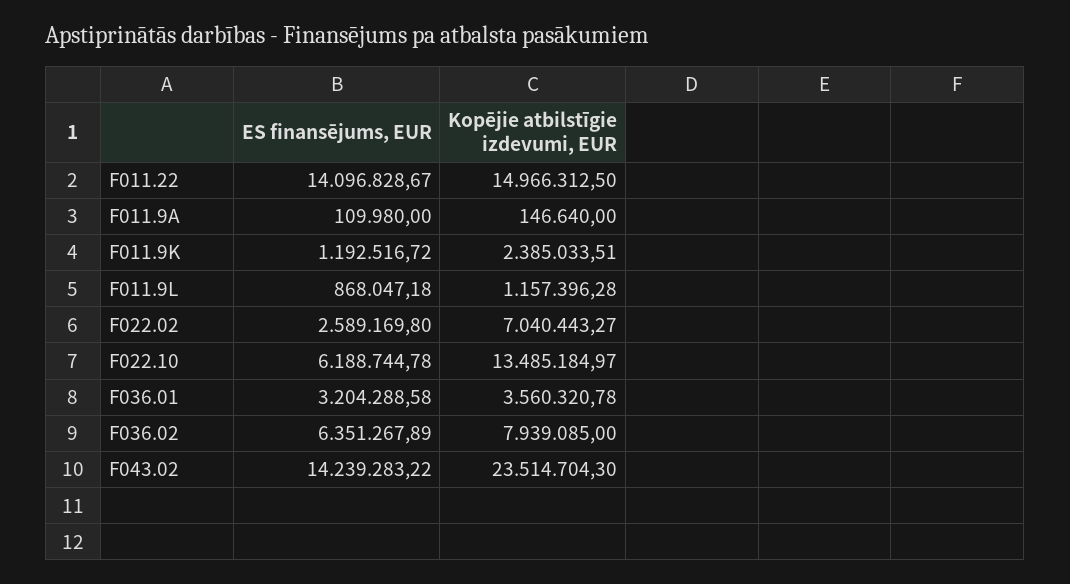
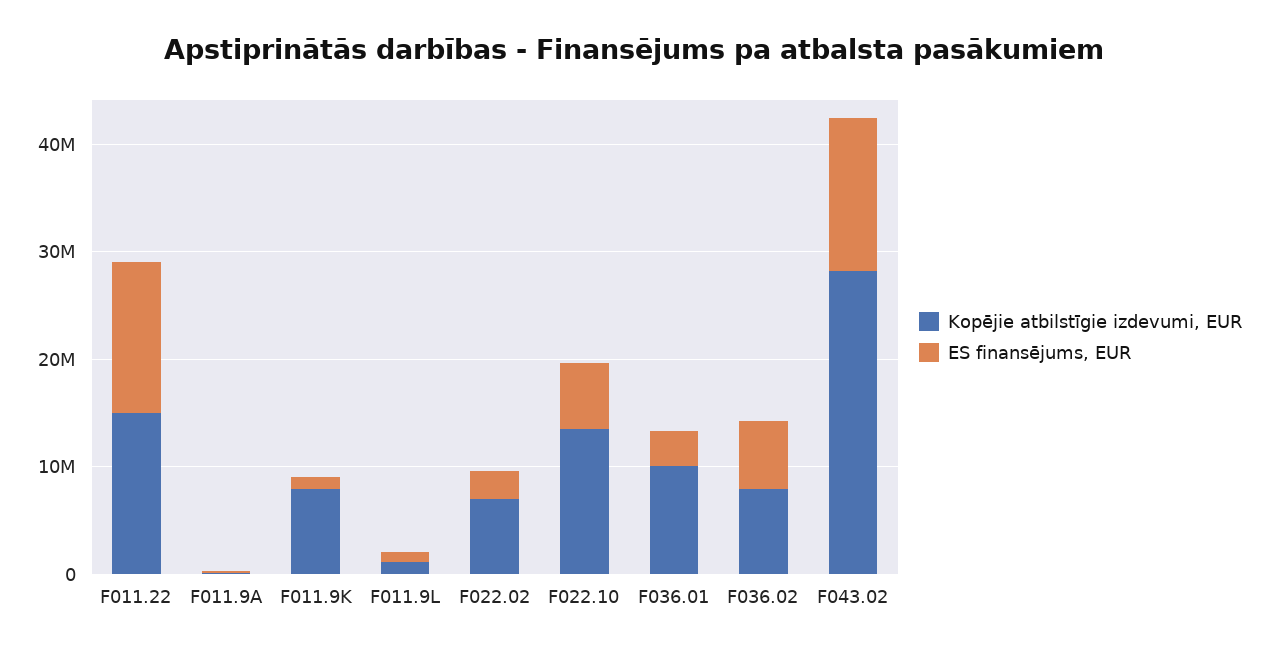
Kopējie atbilstīgie izdevumi, EUR, F011.9K: 2385033.51 -> 8000000
Kopējie atbilstīgie izdevumi, EUR, F036.01: 3560320.78 -> 10000000
Kopējie atbilstīgie izdevumi, EUR, F043.02: 23514704.3 -> 28000000

